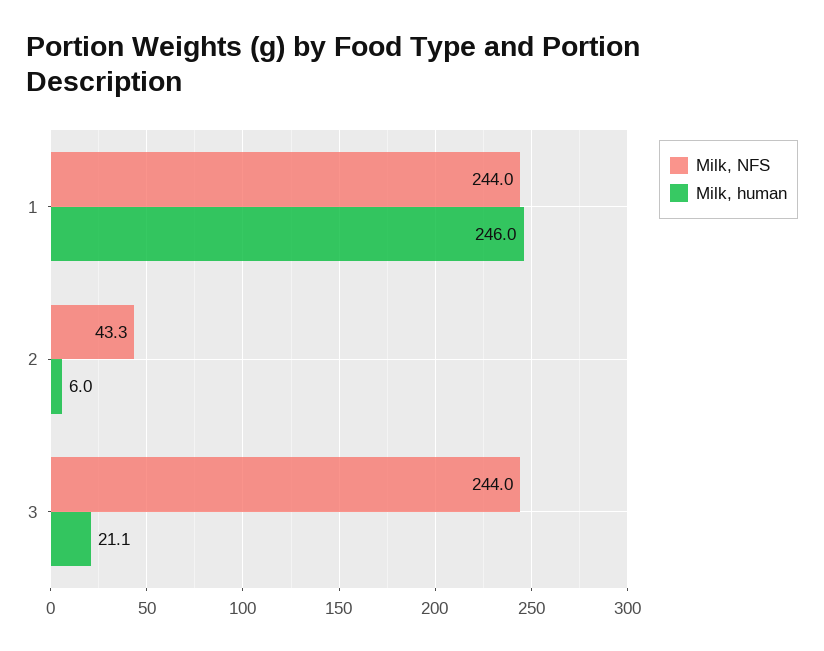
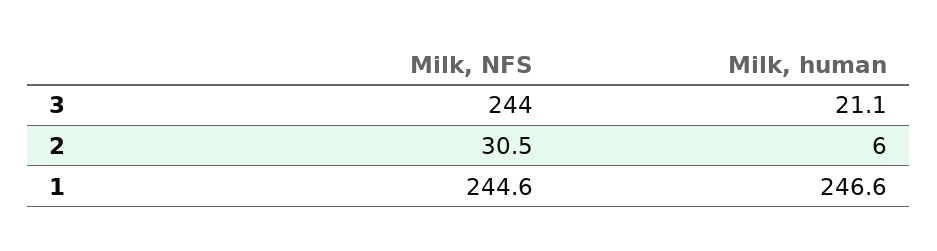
Milk, NFS, 1: 244 -> 244.6
Milk, human, 1: 246 -> 246.6
Milk, NFS, 2: 43.3 -> 30.5

